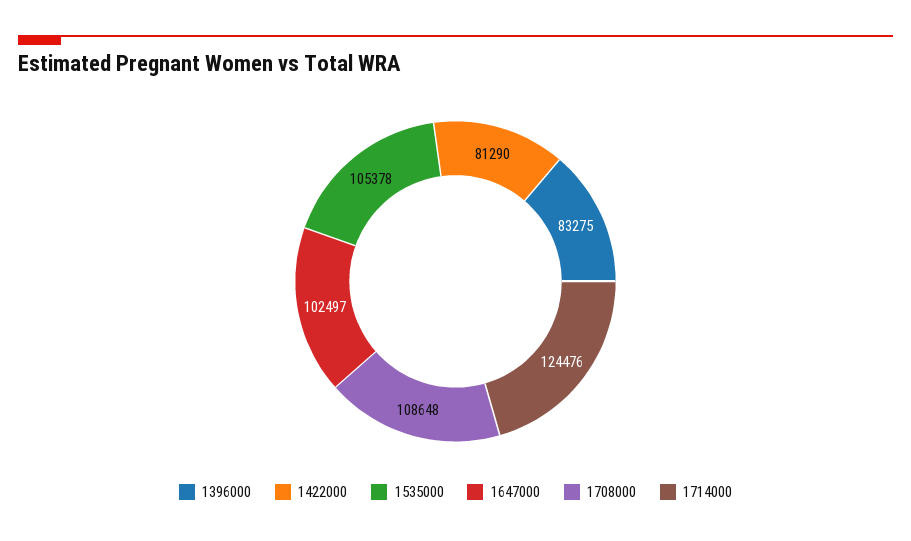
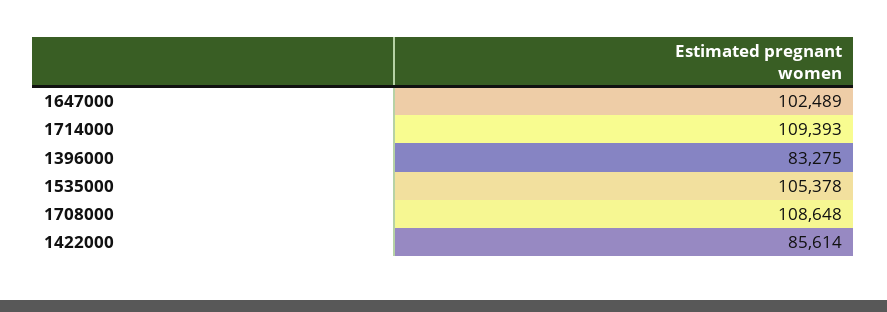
1422000: 81290 -> 85614
1647000: 102497 -> 102489
1714000: 124476 -> 109393

